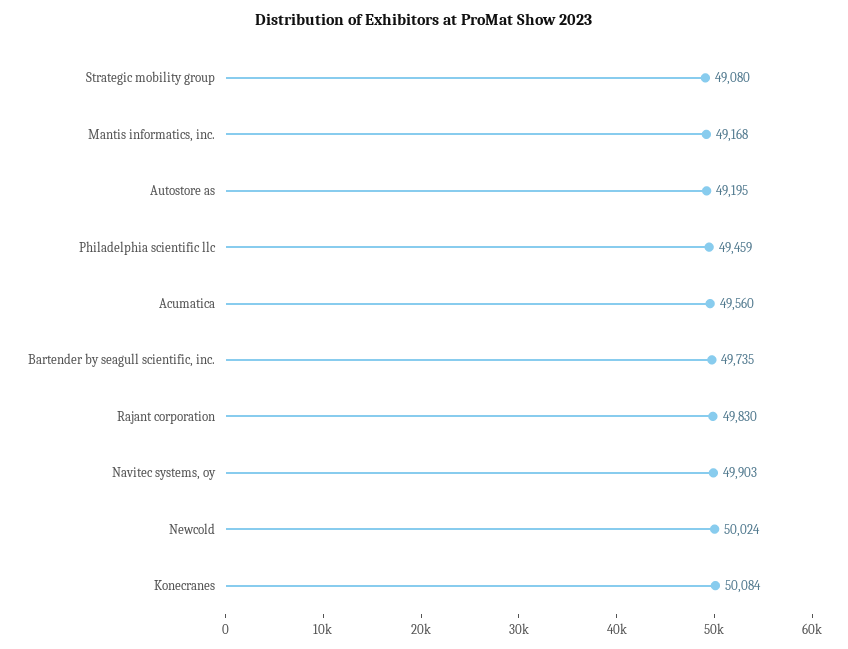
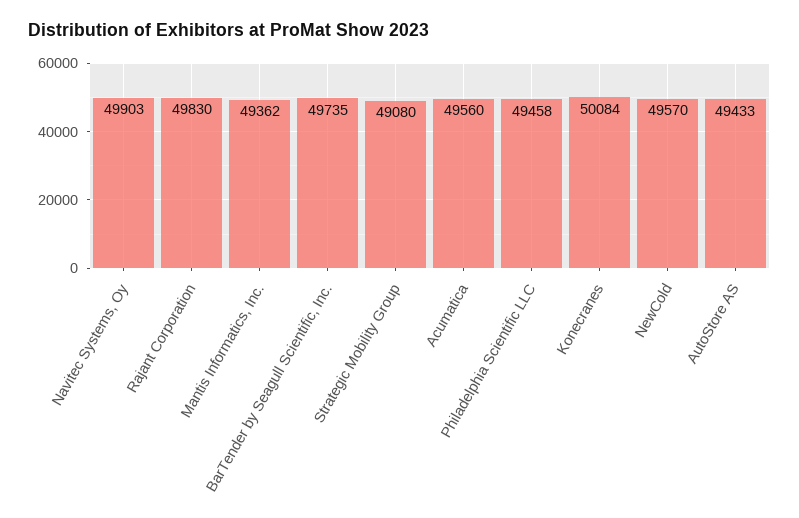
Mantis informatics, inc.: 49168 -> 49362
Autostore as: 49195 -> 49433
Philadelphia scientific llc: 49459 -> 49458
Newcold: 50024 -> 49570

